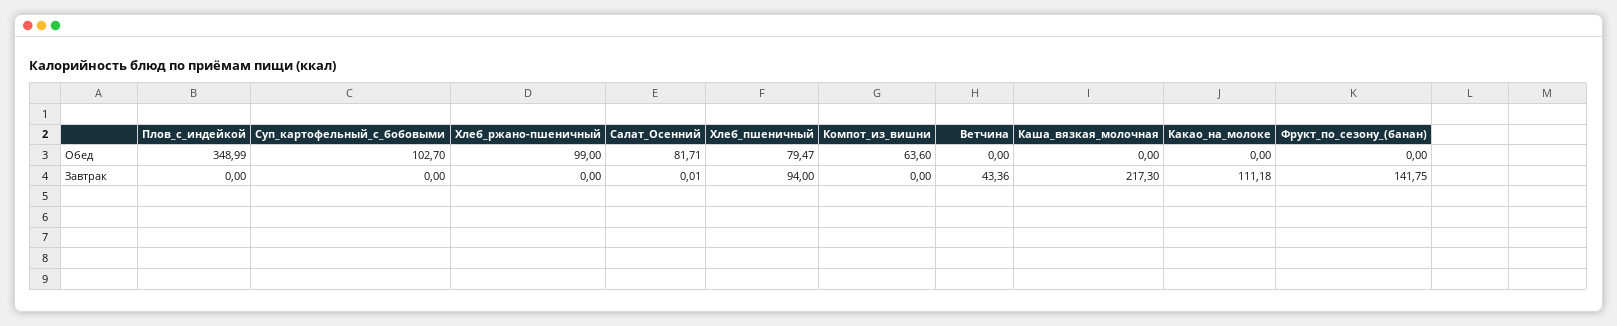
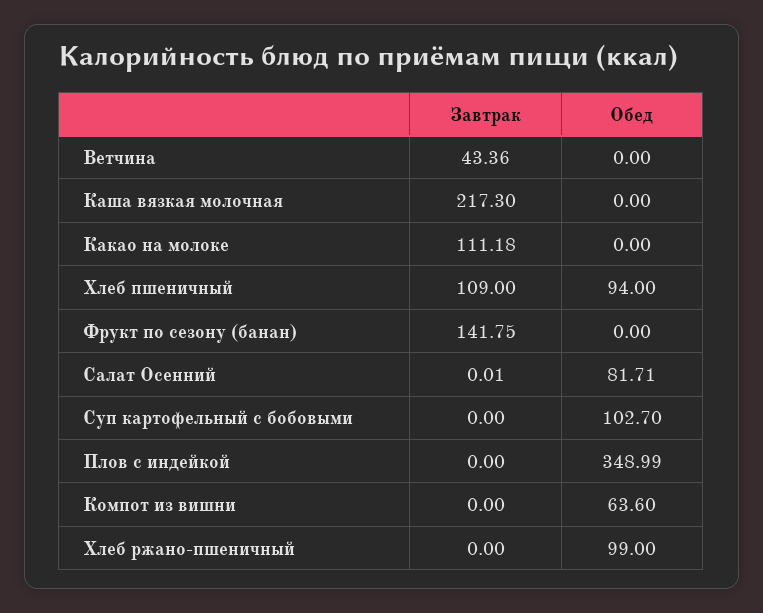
Хлеб_пшеничный, Обед: 79.47 -> 94
Хлеб_пшеничный, Завтрак: 94 -> 109

